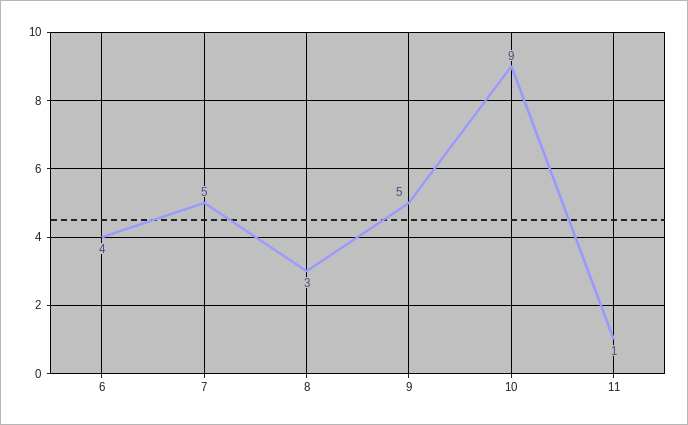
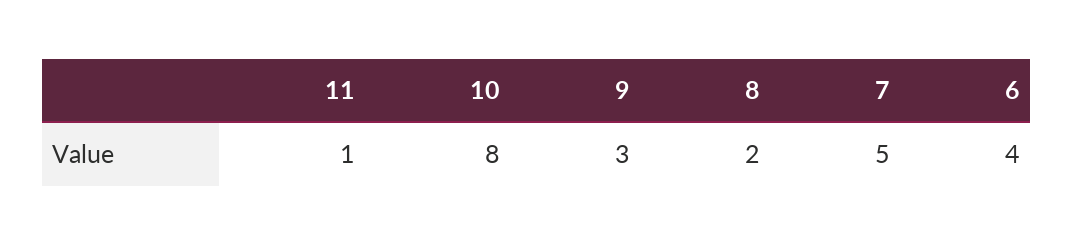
8: 3 -> 2
9: 5 -> 3
10: 9 -> 8

